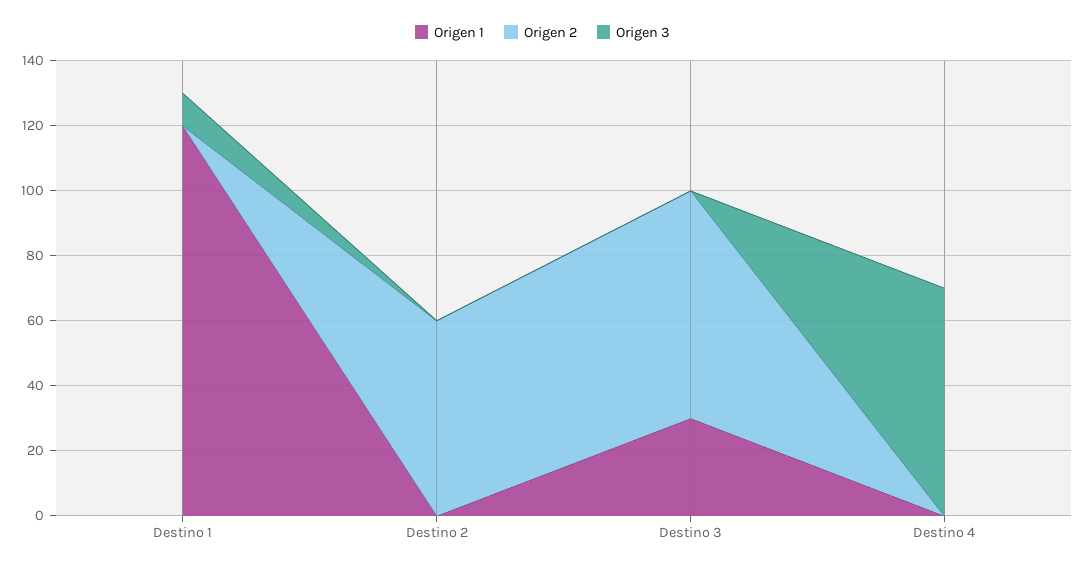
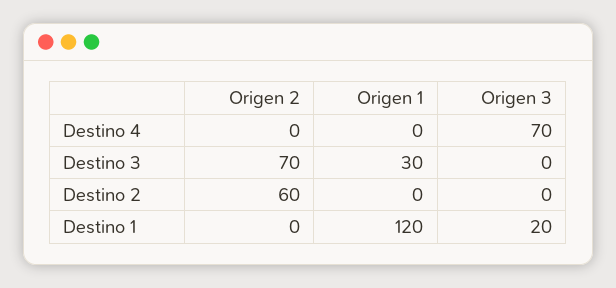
Origen 3, Destino 1: 10 -> 20

